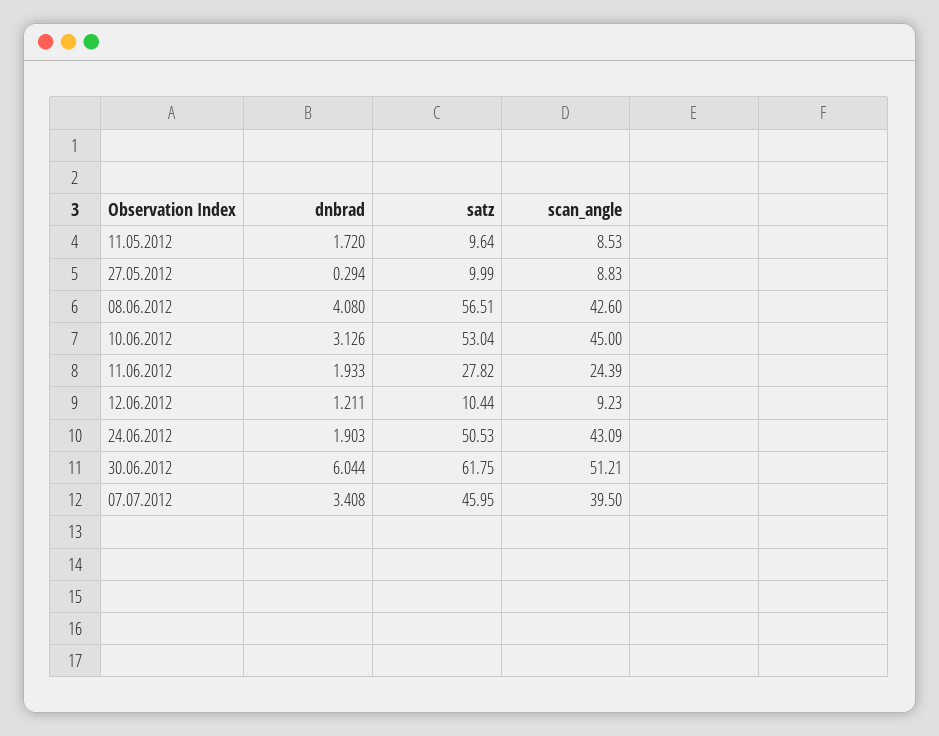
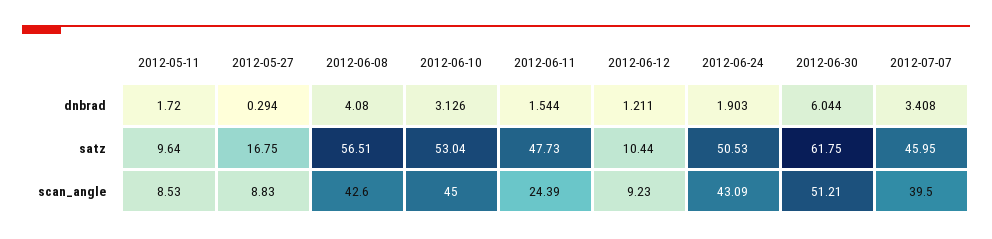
satz, 27.05.2012: 9.99 -> 16.75
dnbrad, 11.06.2012: 1.933 -> 1.544
satz, 11.06.2012: 27.82 -> 47.73

